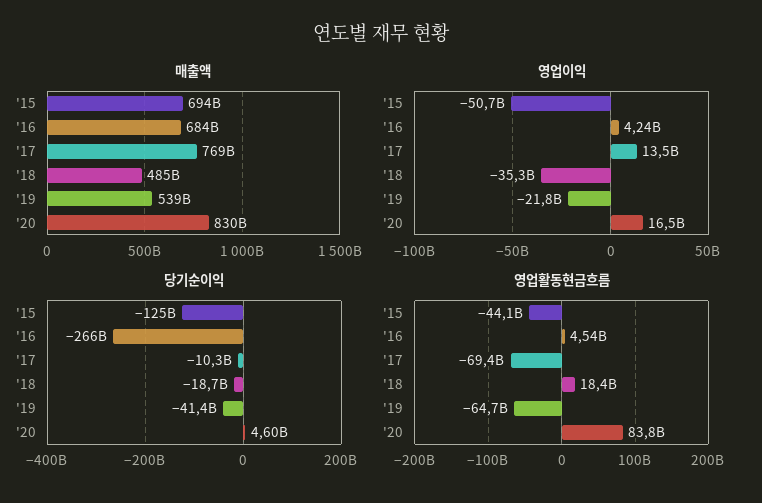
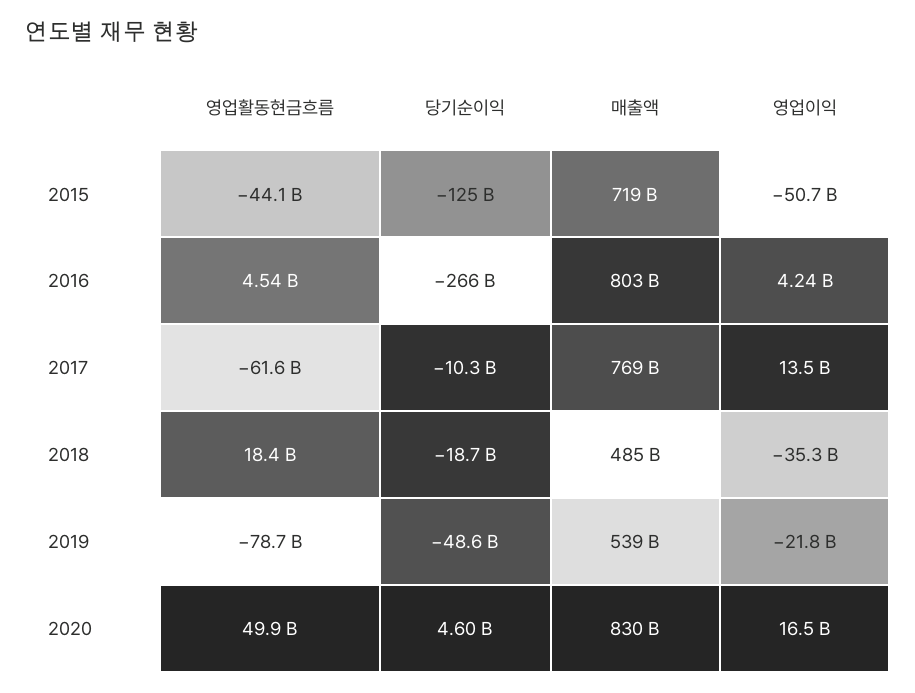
매출액, '15: 694000000000 -> 719000000000
매출액, '16: 684000000000 -> 803000000000
당기순이익, '19: -41400000000 -> -48600000000
영업활동현금흐름, '17: -69400000000 -> -61600000000
영업활동현금흐름, '19: -64700000000 -> -78700000000
영업활동현금흐름, '20: 83800000000 -> 49900000000

